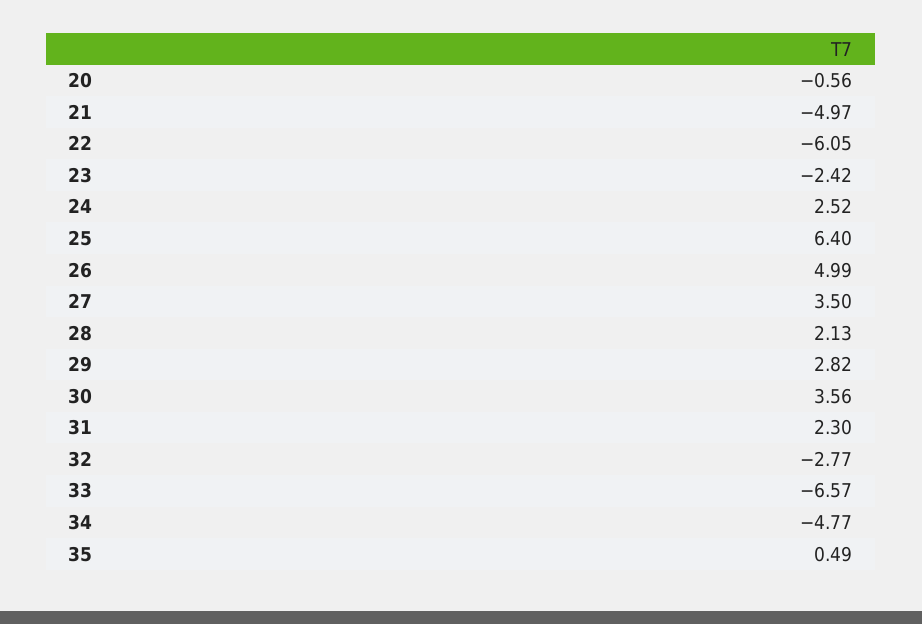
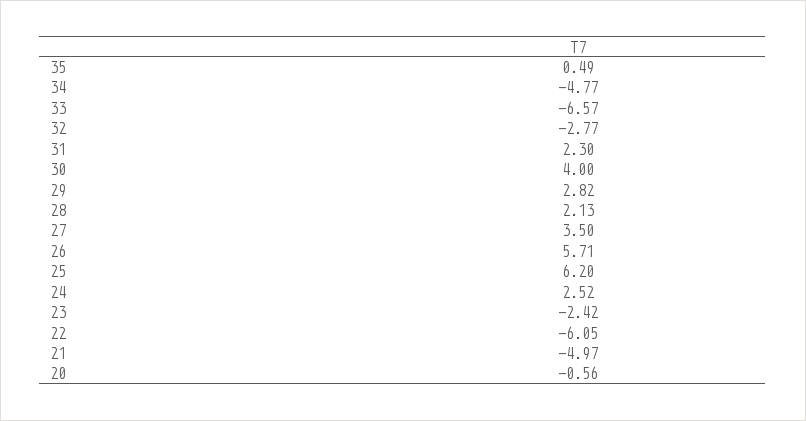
25: 6.4 -> 6.2
26: 4.99 -> 5.71
30: 3.56 -> 4

